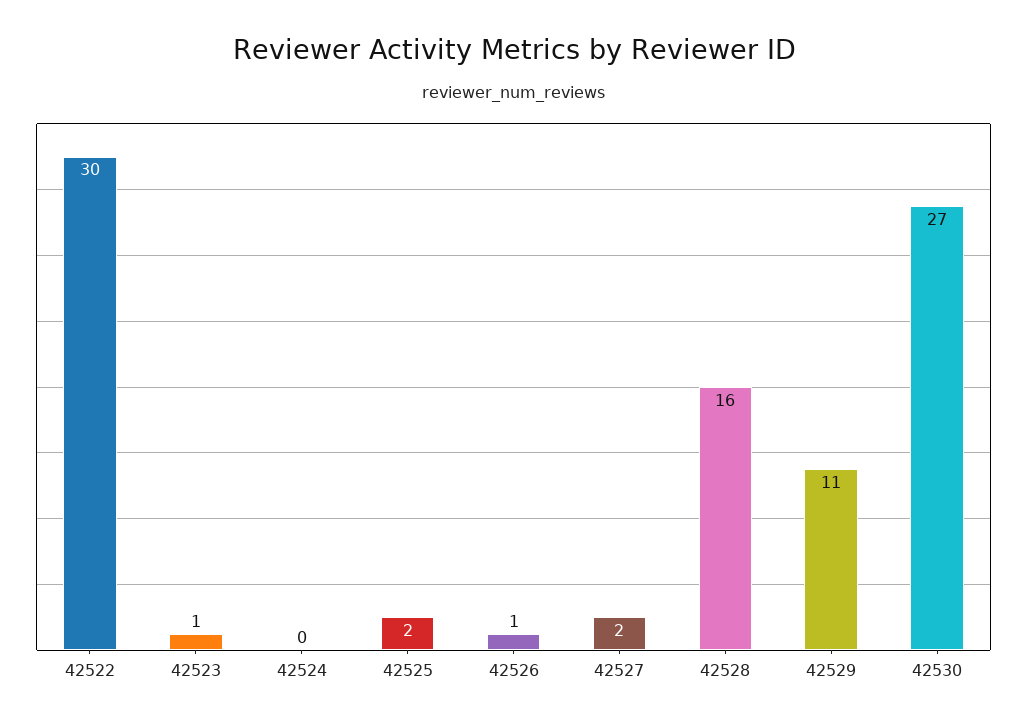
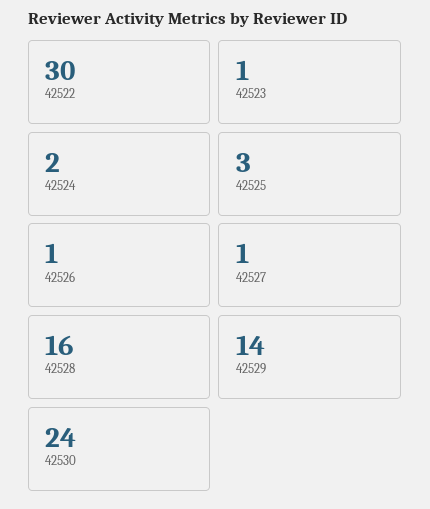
42524: 0 -> 2
42525: 2 -> 3
42527: 2 -> 1
42529: 11 -> 14
42530: 27 -> 24

